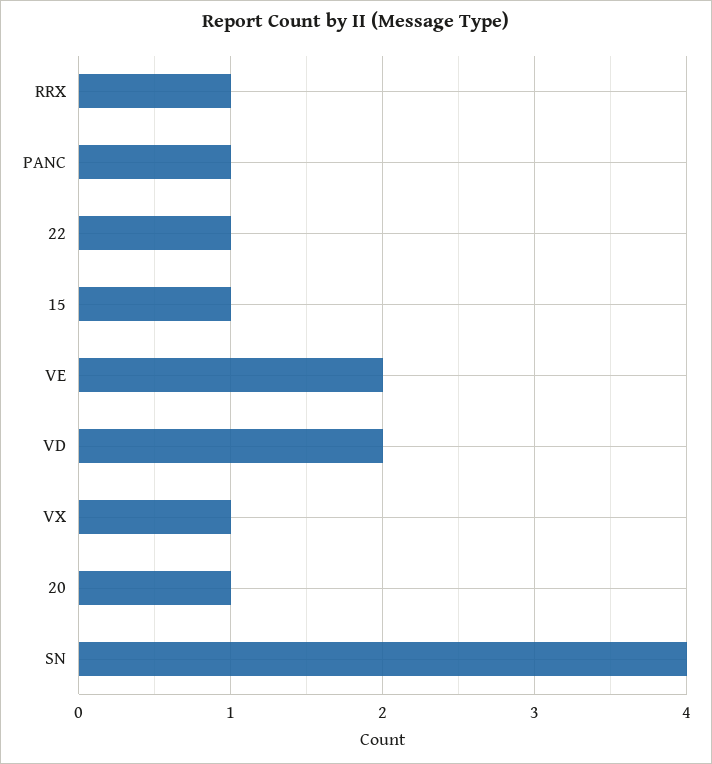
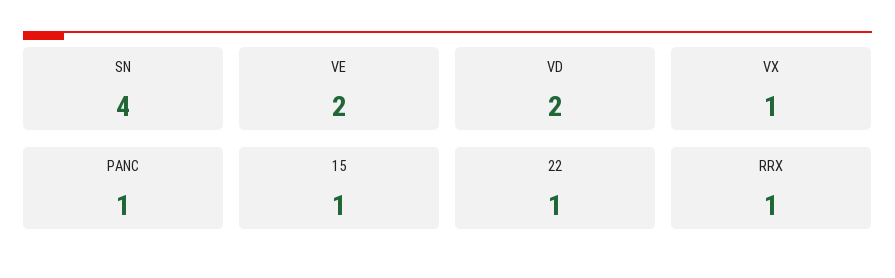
20: 1 -> none

